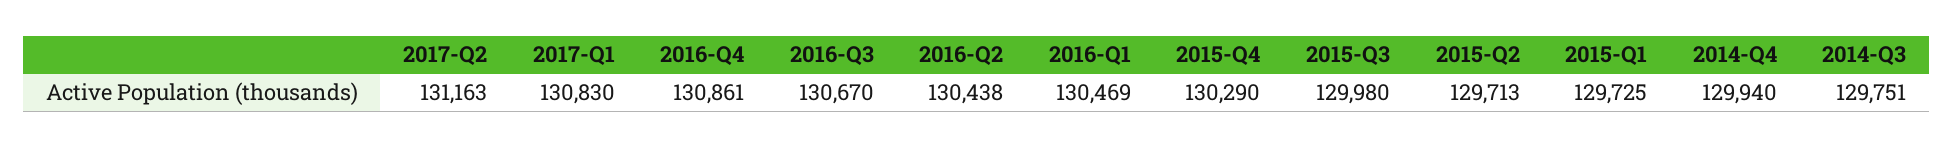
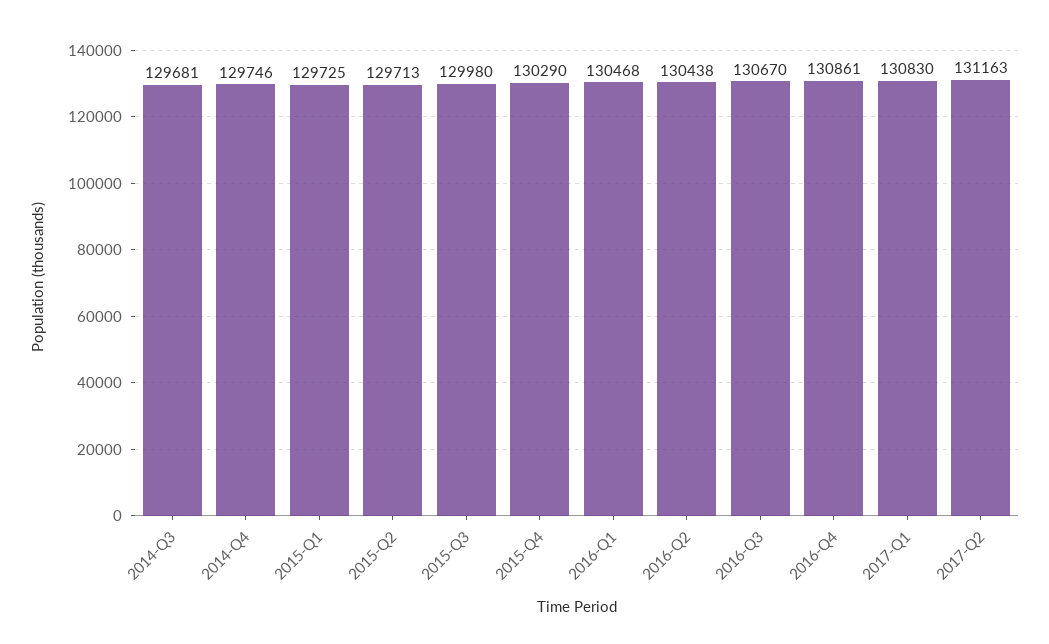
2016-Q1: 130469 -> 130468
2014-Q4: 129940 -> 129746
2014-Q3: 129751 -> 129681

